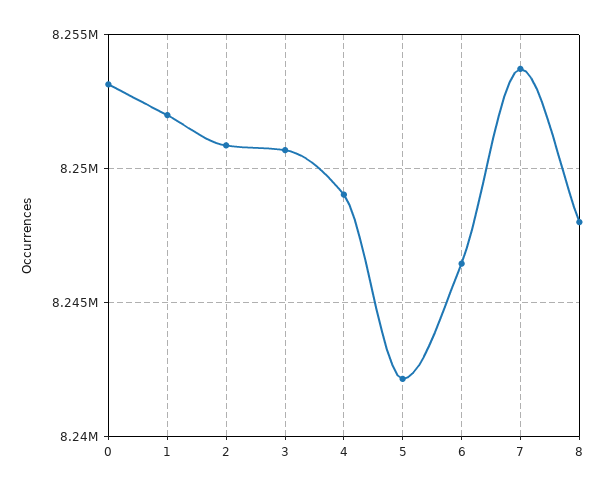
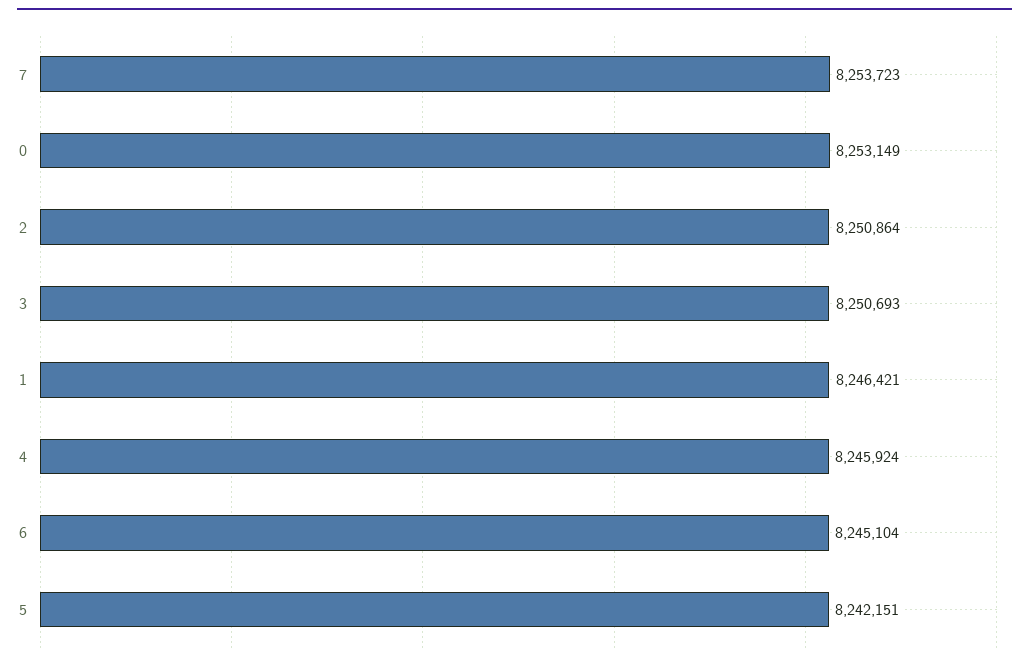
1: 8252000 -> 8246421
4: 8249000 -> 8245924
6: 8246500 -> 8245104
8: 8248000 -> none

